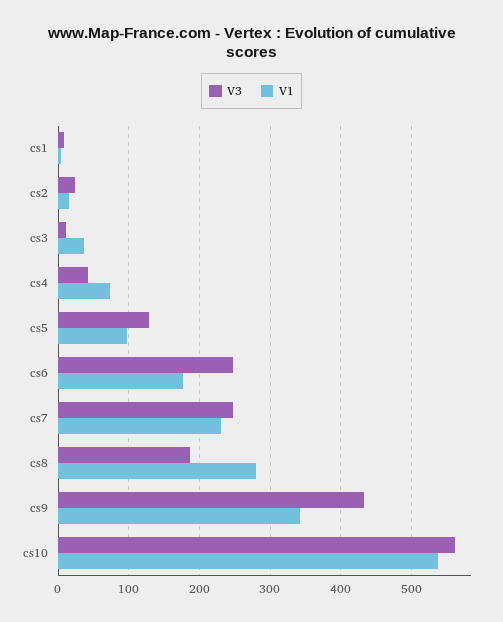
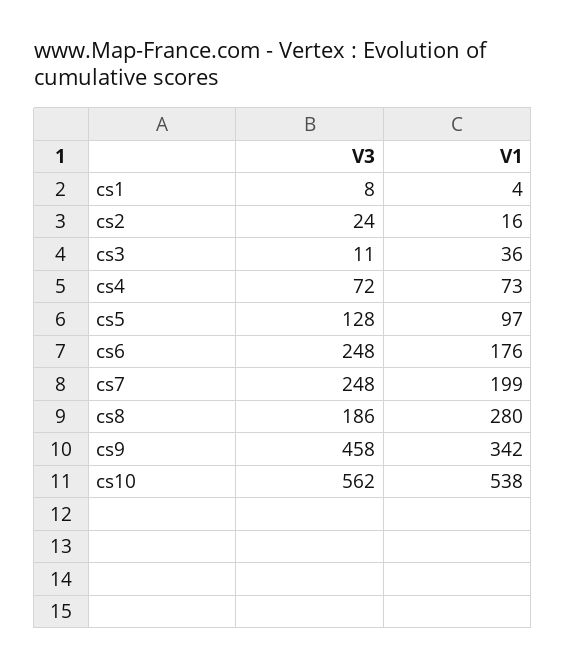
V3, cs4: 40 -> 72
V1, cs7: 230 -> 199
V3, cs9: 430 -> 458

